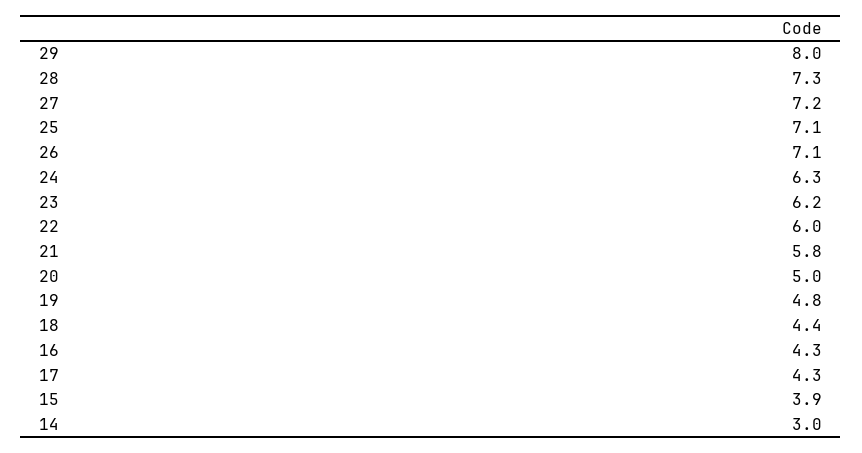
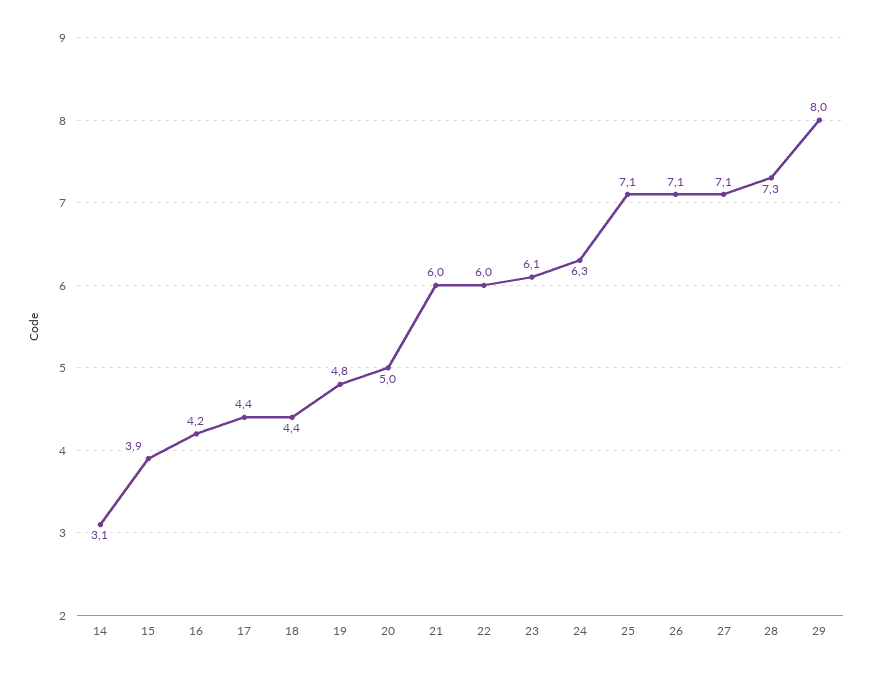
27: 7.2 -> 7.1
23: 6.2 -> 6.1
21: 5.8 -> 6
16: 4.3 -> 4.2
17: 4.3 -> 4.4
14: 3 -> 3.1

